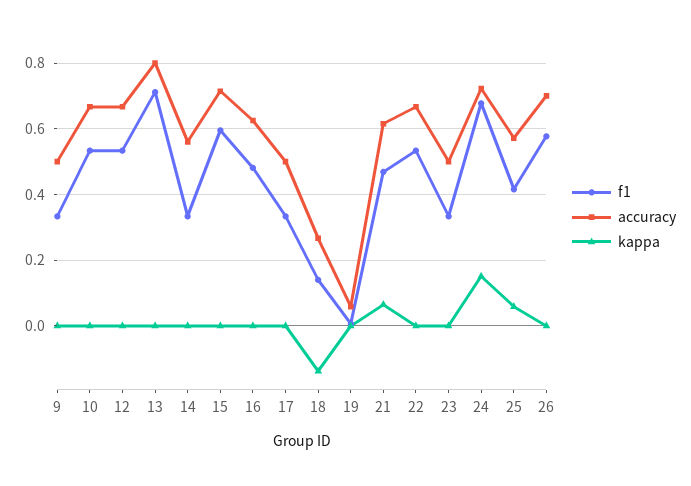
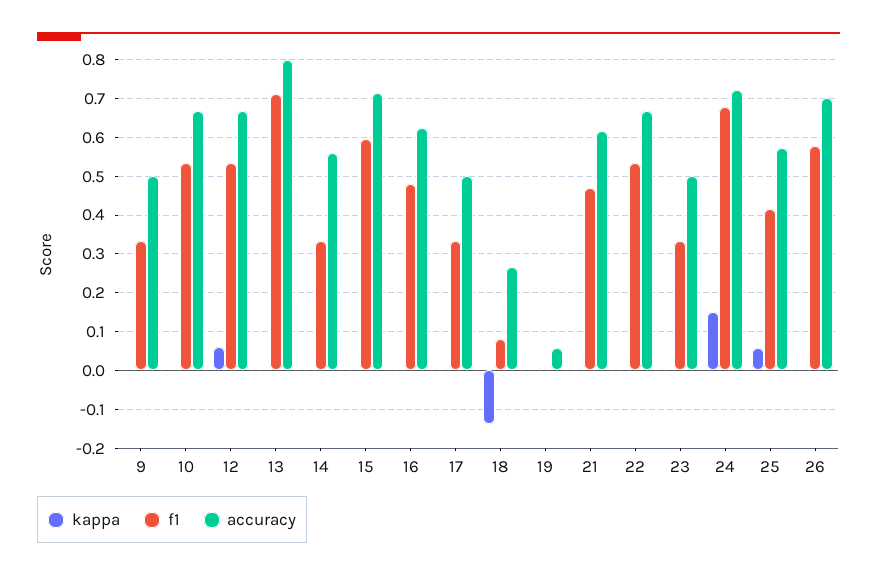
kappa, 12: 0 -> 0.06
f1, 18: 0.14 -> 0.08
kappa, 21: 0.06 -> 0

